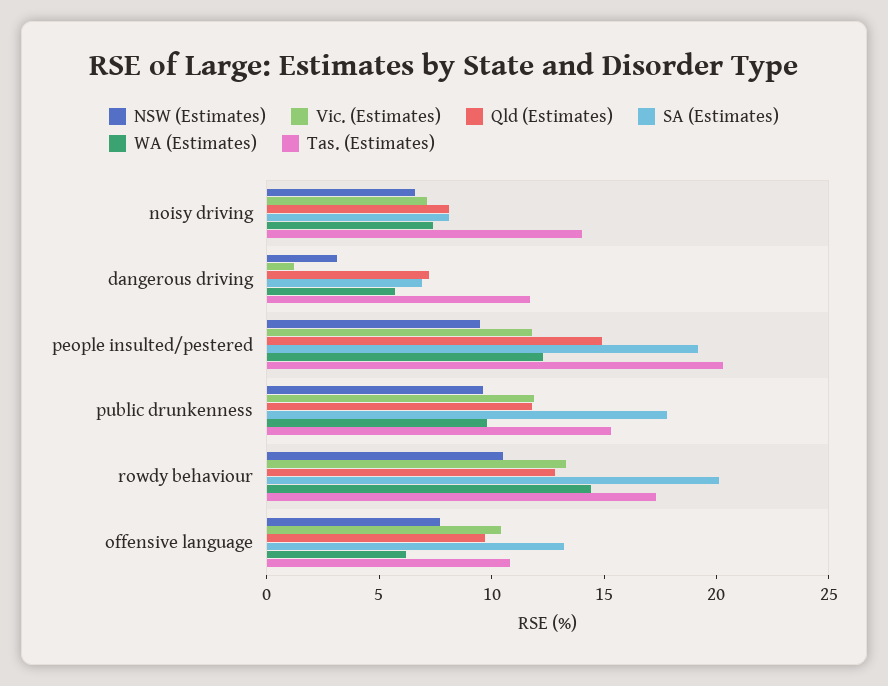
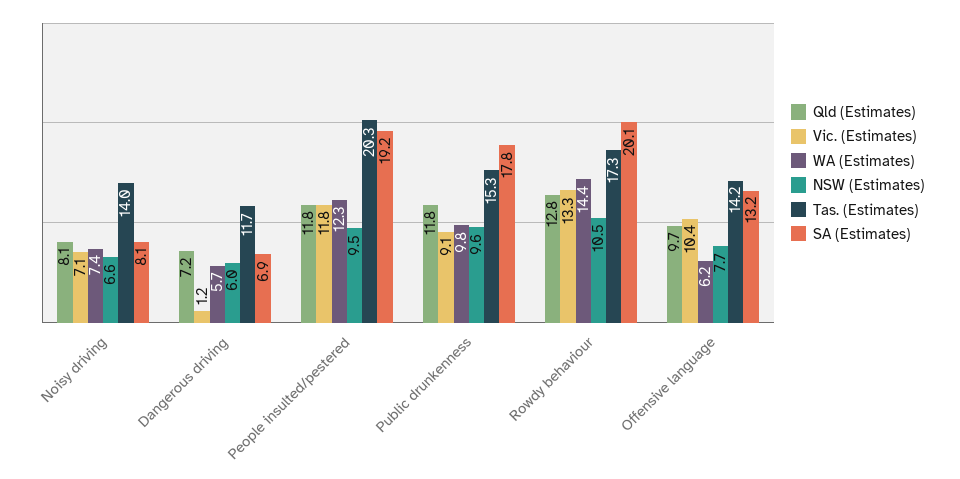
NSW (Estimates), dangerous driving: 3 -> 6
Qld (Estimates), people insulted/pestered: 15 -> 11.8
Vic. (Estimates), public drunkenness: 12 -> 9.1
Tas. (Estimates), offensive language: 11 -> 14.2

